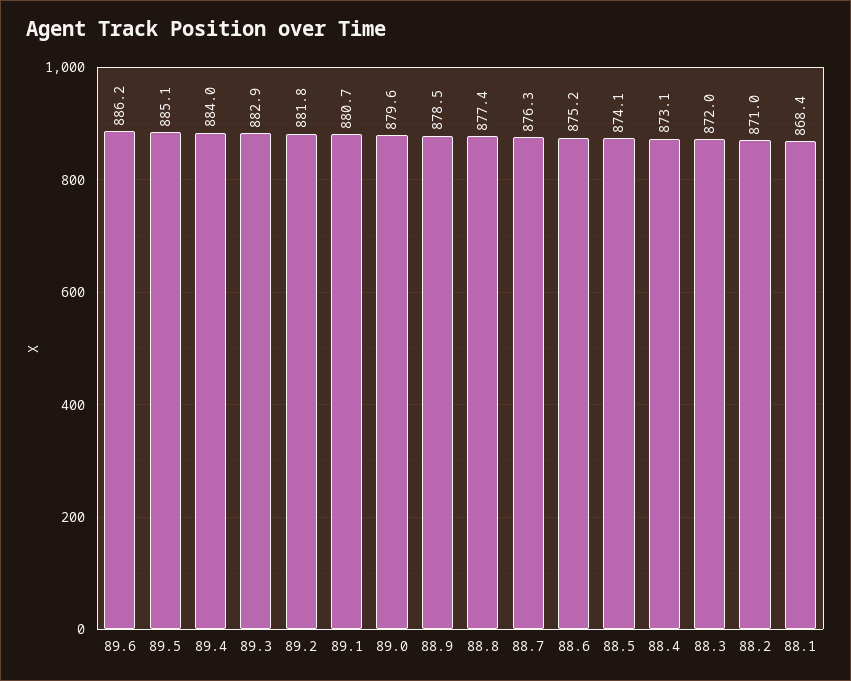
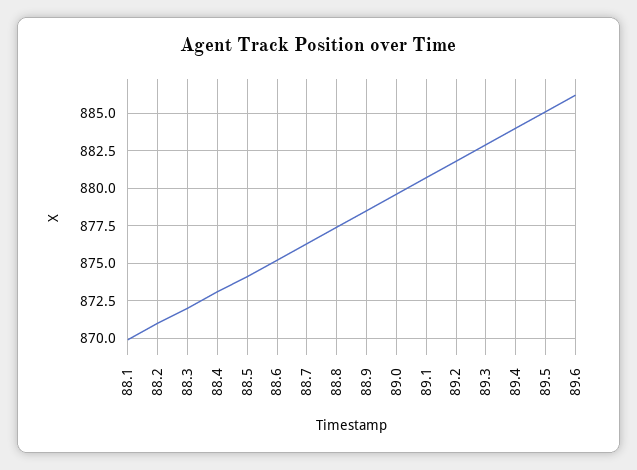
88.1: 868.4 -> 870

